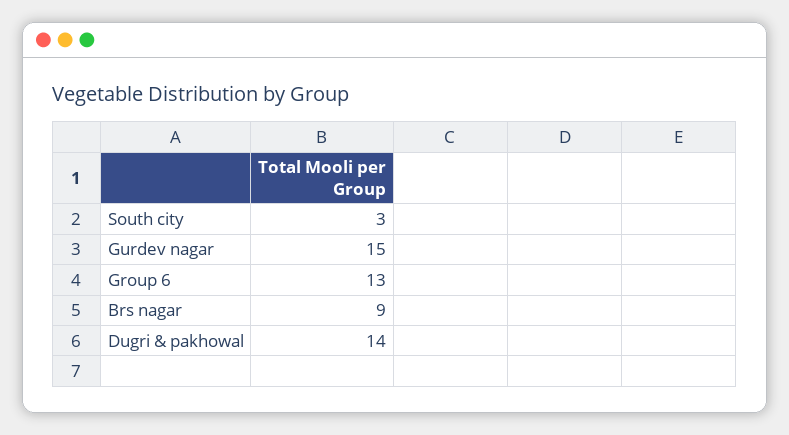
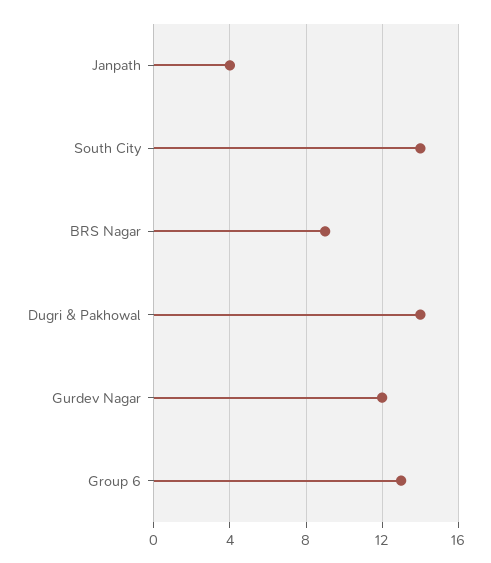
South city: 3 -> 14
Gurdev nagar: 15 -> 12
Janpath: none -> 4

